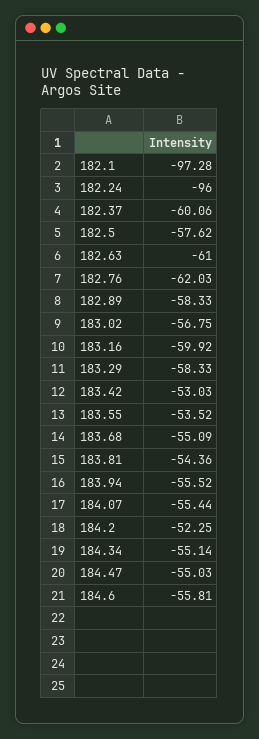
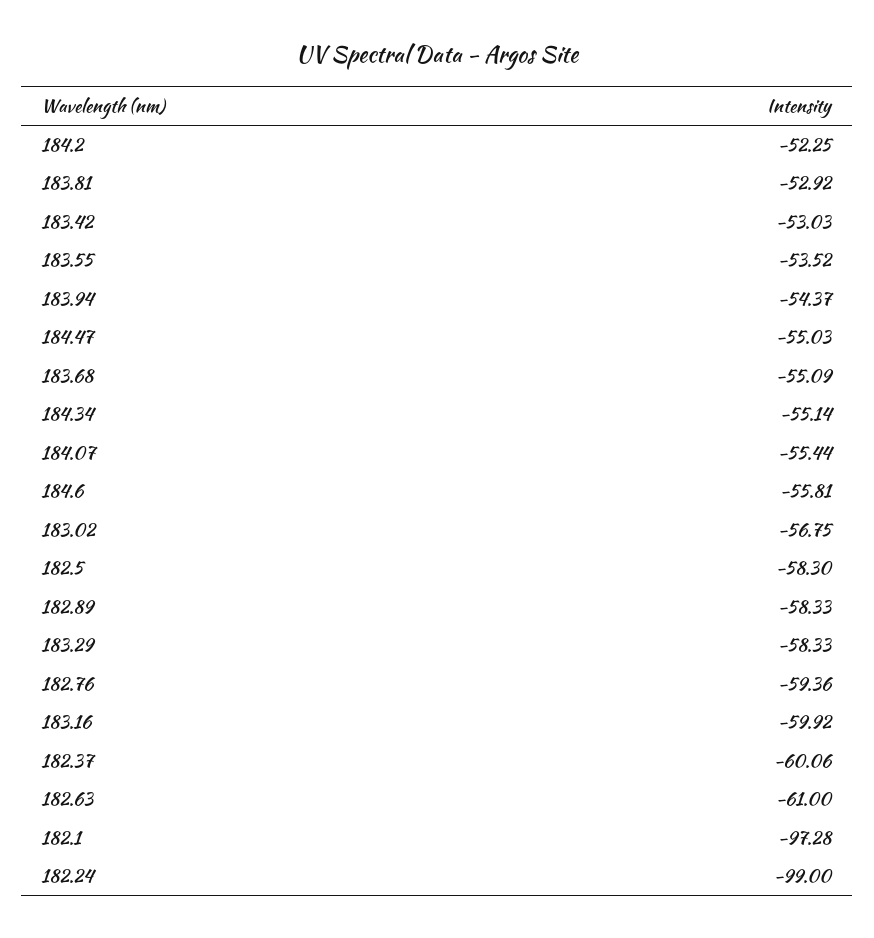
182.24: -96 -> -99
182.5: -57.62 -> -58.3
182.76: -62.03 -> -59.36
183.81: -54.36 -> -52.92
183.94: -55.52 -> -54.37

